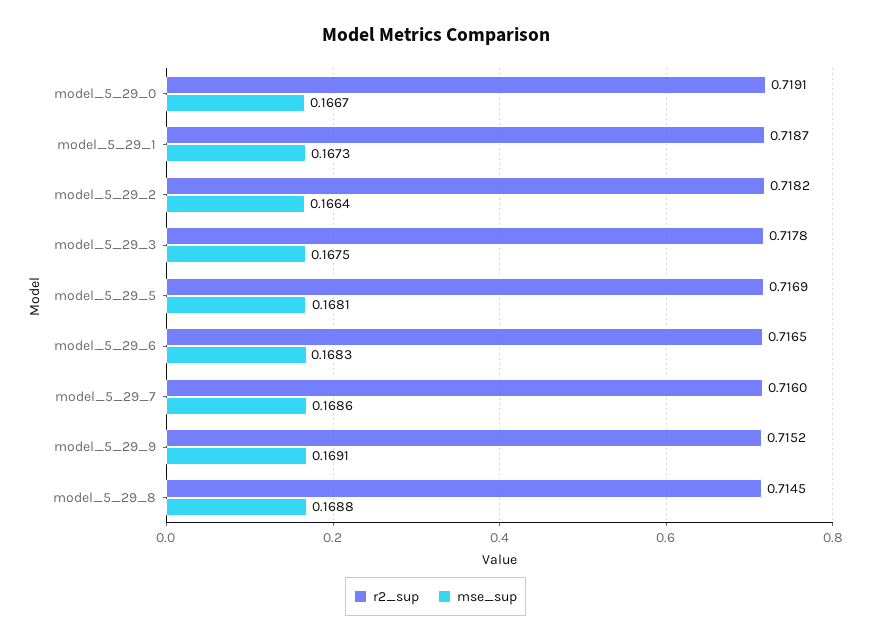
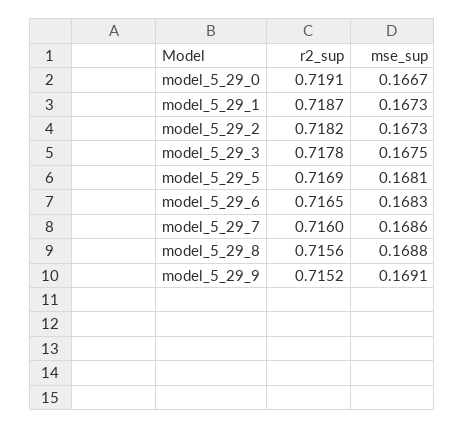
mse_sup, model_5_29_2: 0.1664 -> 0.1673
r2_sup, model_5_29_8: 0.7145 -> 0.7156

